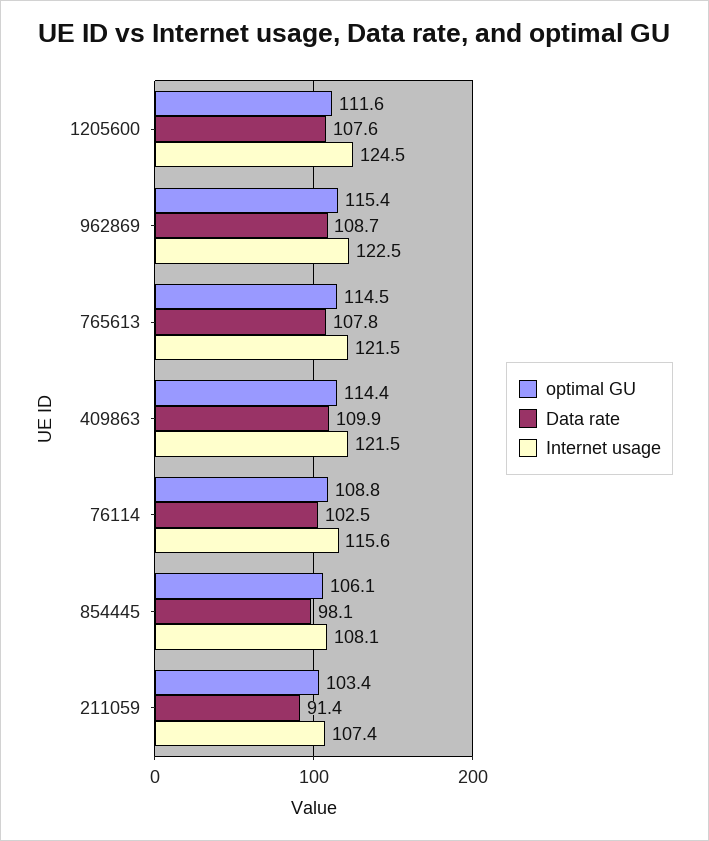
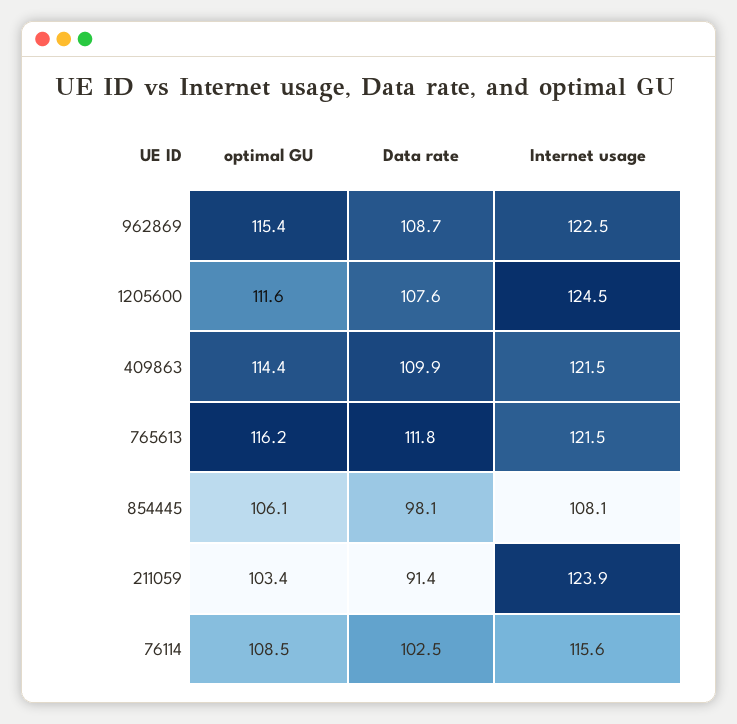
optimal GU, 765613: 114.5 -> 116.2
Data rate, 765613: 107.8 -> 111.8
optimal GU, 76114: 108.8 -> 108.5
Internet usage, 211059: 107.4 -> 123.9

